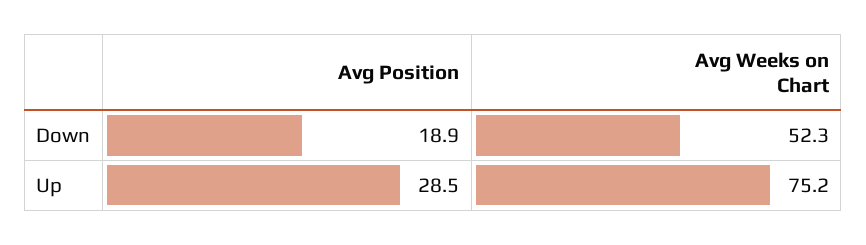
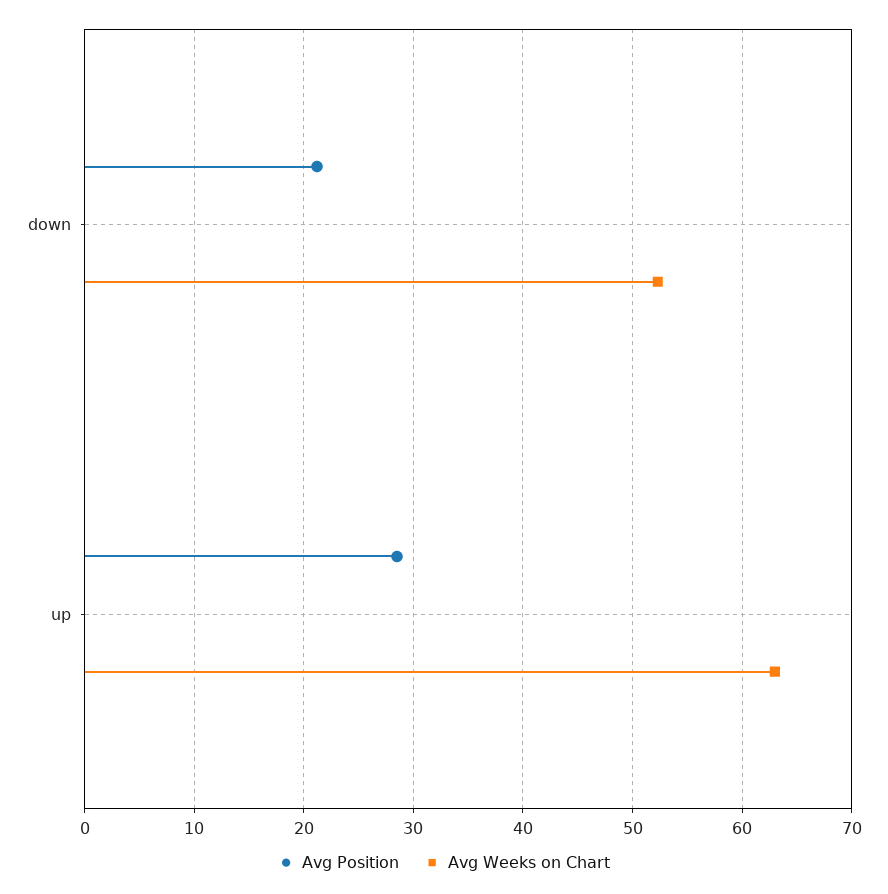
Avg Position, Down: 18.9 -> 21
Avg Weeks on Chart, Up: 75.2 -> 63

